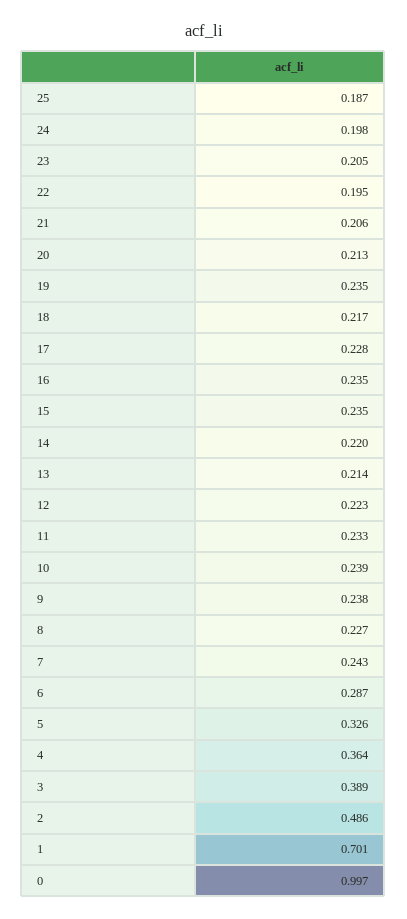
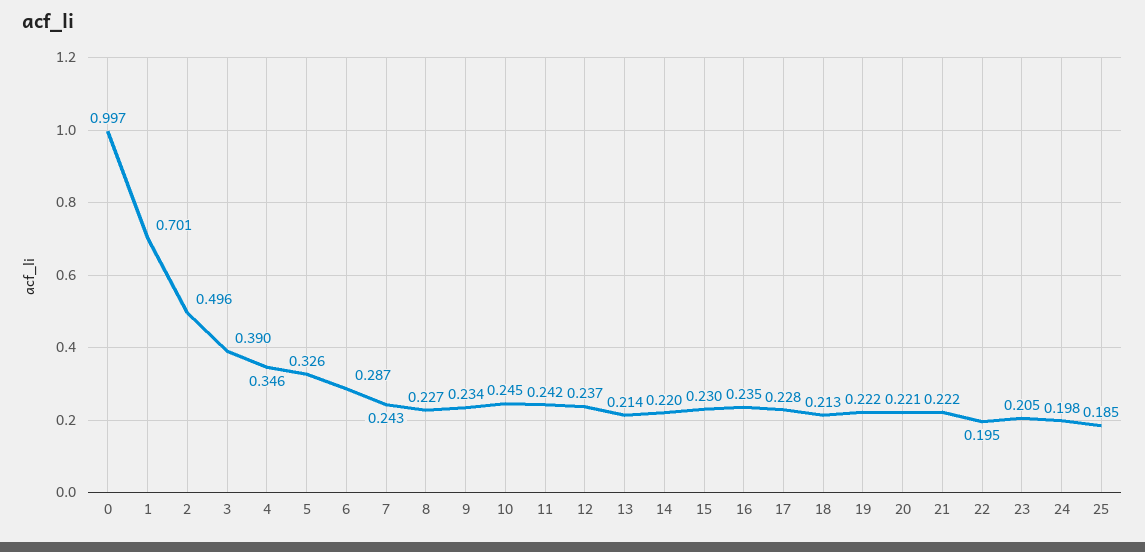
25: 0.187 -> 0.185
21: 0.206 -> 0.222
20: 0.213 -> 0.221
19: 0.235 -> 0.222
18: 0.217 -> 0.213
15: 0.235 -> 0.23
12: 0.223 -> 0.237
11: 0.233 -> 0.242
10: 0.239 -> 0.245
9: 0.238 -> 0.234
4: 0.364 -> 0.346
3: 0.389 -> 0.39
2: 0.486 -> 0.496

